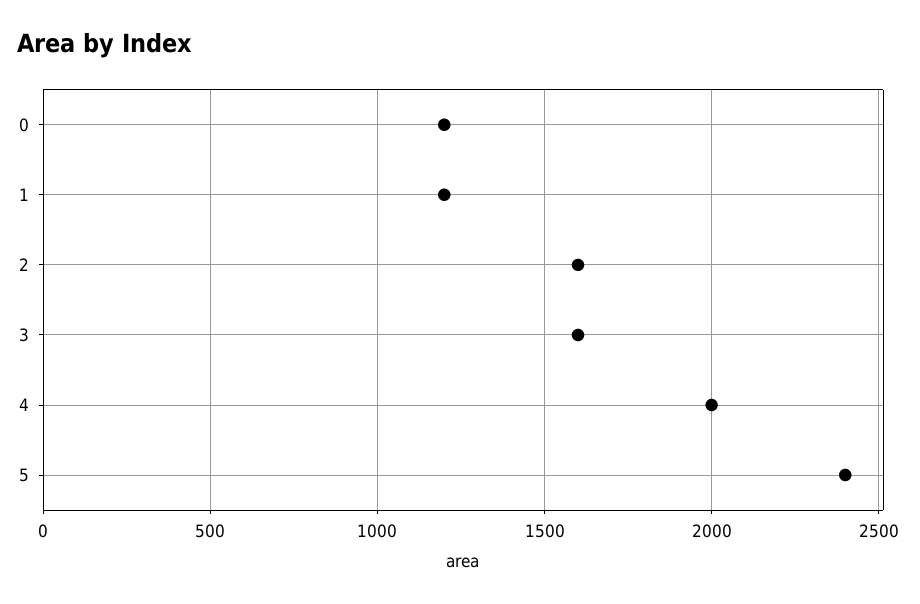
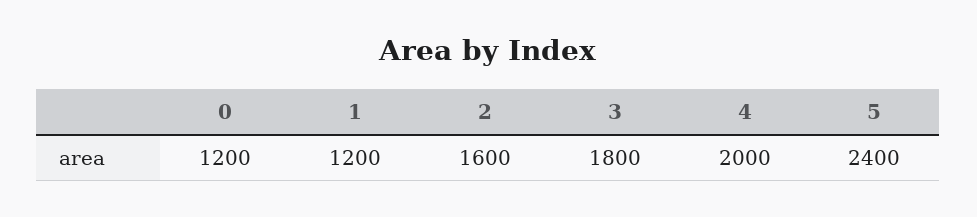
3: 1600 -> 1800

